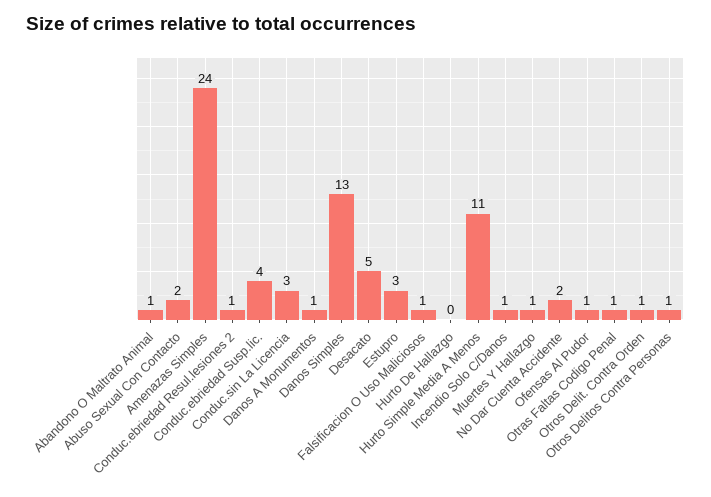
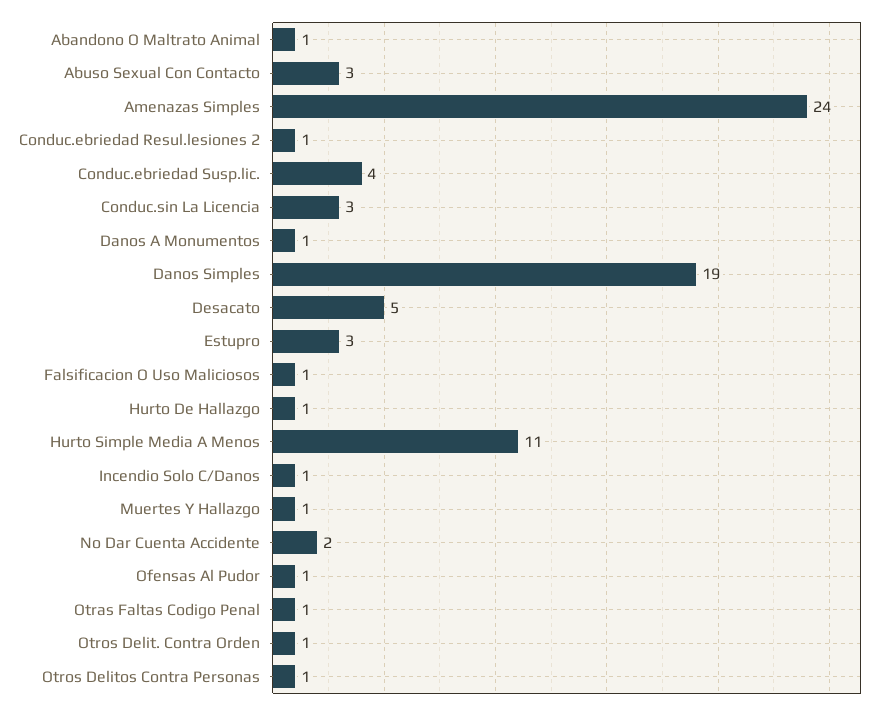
Abuso Sexual Con Contacto: 2 -> 3
Danos Simples: 13 -> 19
Hurto De Hallazgo: 0 -> 1

